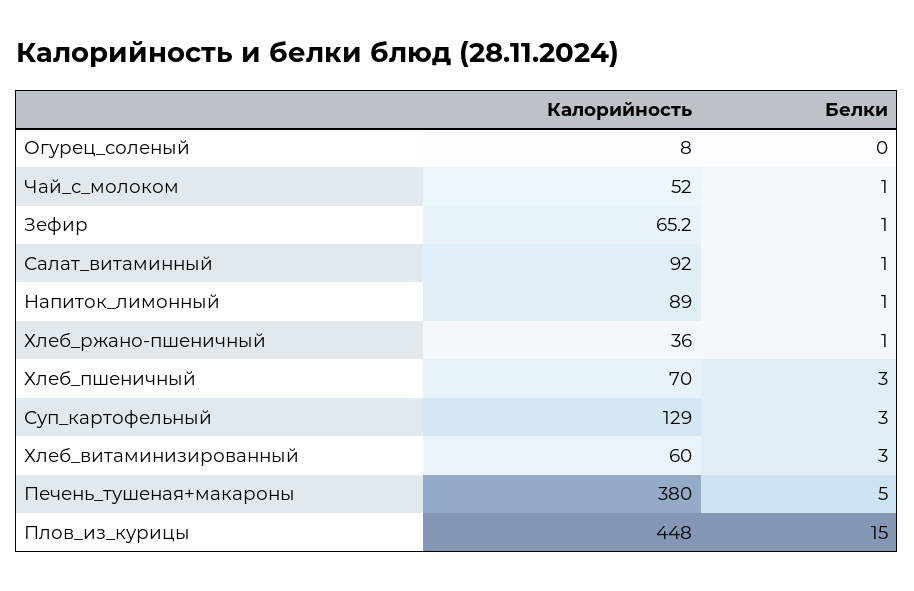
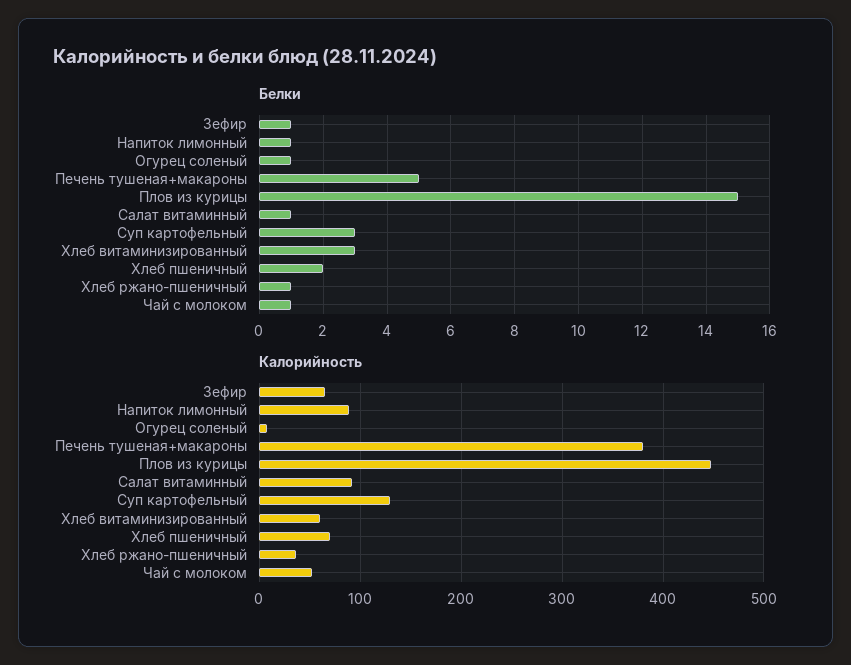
Белки, Огурец_соленый: 0 -> 1
Белки, Хлеб_пшеничный: 3 -> 2

